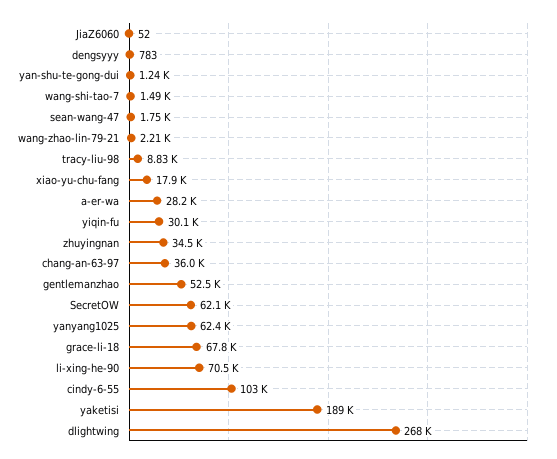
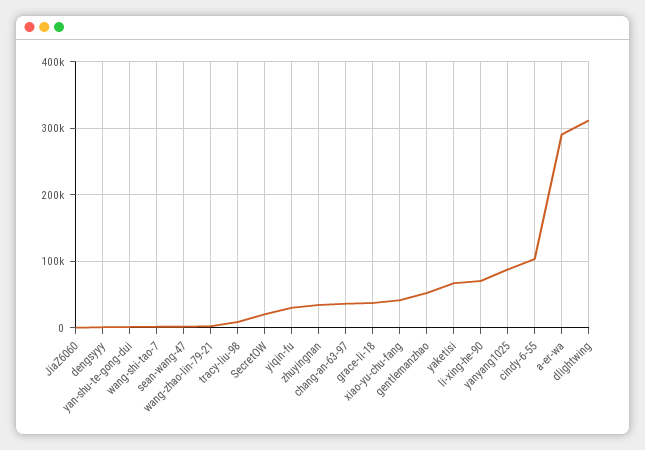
xiao-yu-chu-fang: 17900 -> 40000
a-er-wa: 28200 -> 290000
SecretOW: 62100 -> 20000
yanyang1025: 62400 -> 90000
grace-li-18: 67800 -> 40000
yaketisi: 189000 -> 70000
dlightwing: 268000 -> 310000

